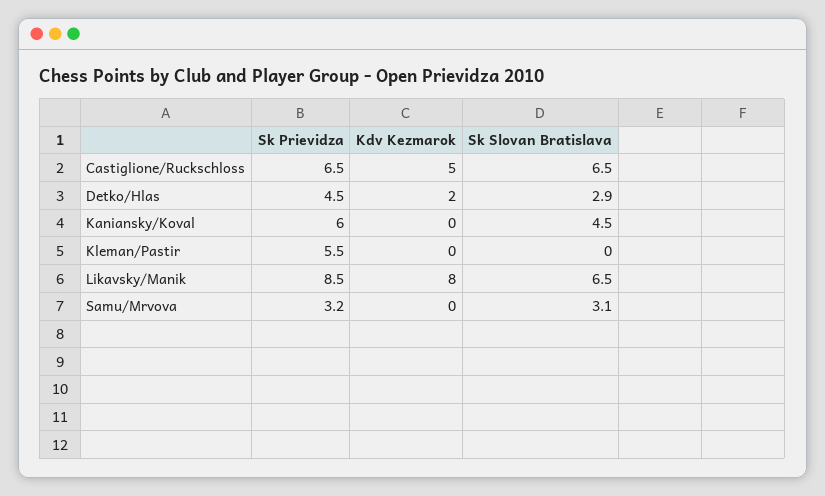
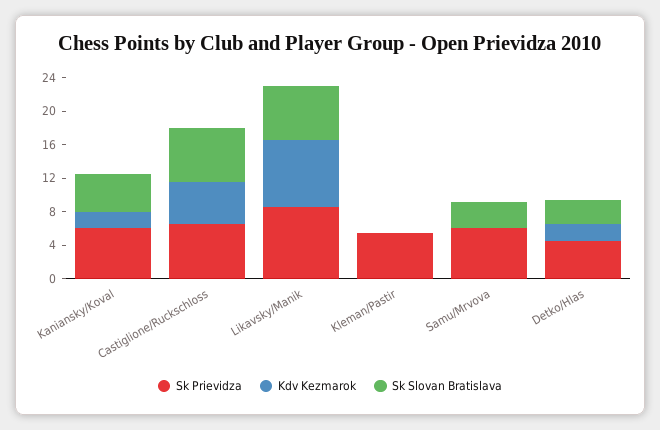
Kdv Kezmarok, Kaniansky/Koval: 0 -> 2
Sk Prievidza, Samu/Mrvova: 3.2 -> 6

